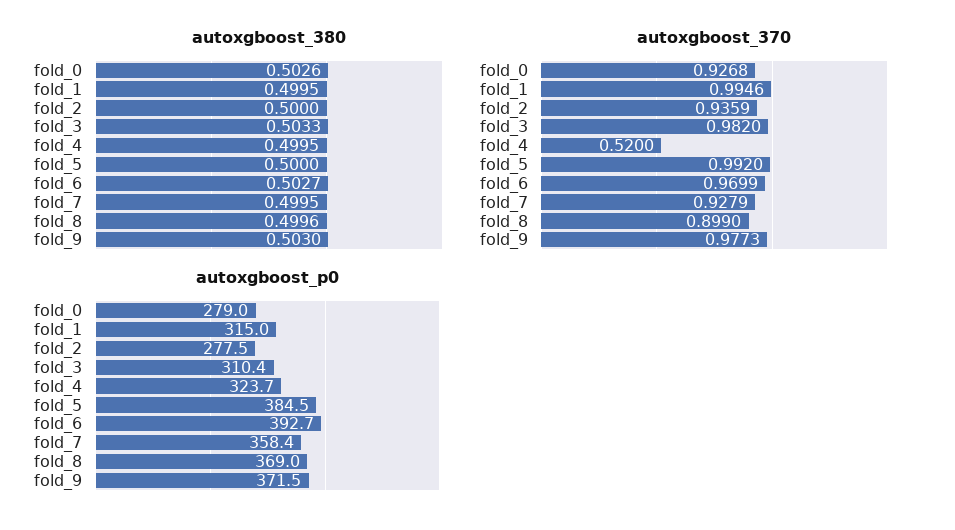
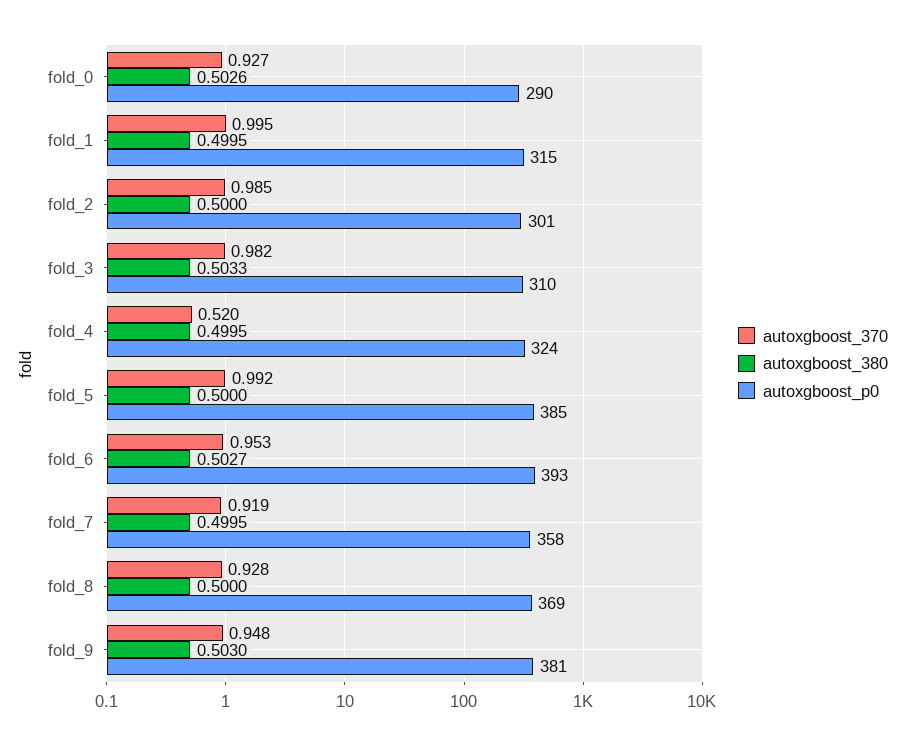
autoxgboost_380, fold_8: 0.4996 -> 0.5
autoxgboost_370, fold_2: 0.9359 -> 0.985
autoxgboost_370, fold_6: 0.9699 -> 0.953
autoxgboost_370, fold_7: 0.9279 -> 0.919
autoxgboost_370, fold_8: 0.899 -> 0.928
autoxgboost_370, fold_9: 0.9773 -> 0.948
autoxgboost_p0, fold_0: 279 -> 290
autoxgboost_p0, fold_2: 277.5 -> 301
autoxgboost_p0, fold_9: 371.5 -> 381

